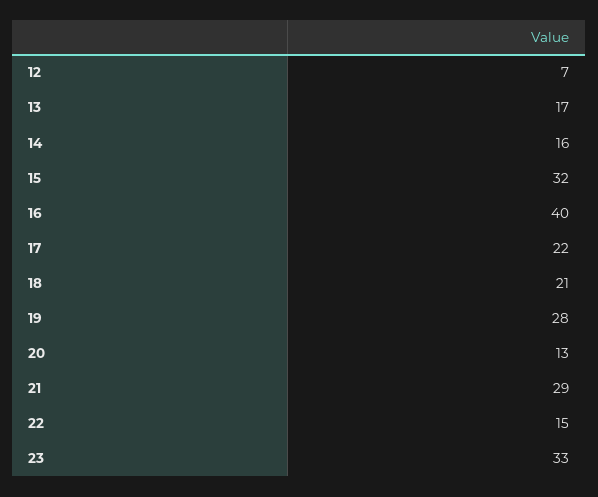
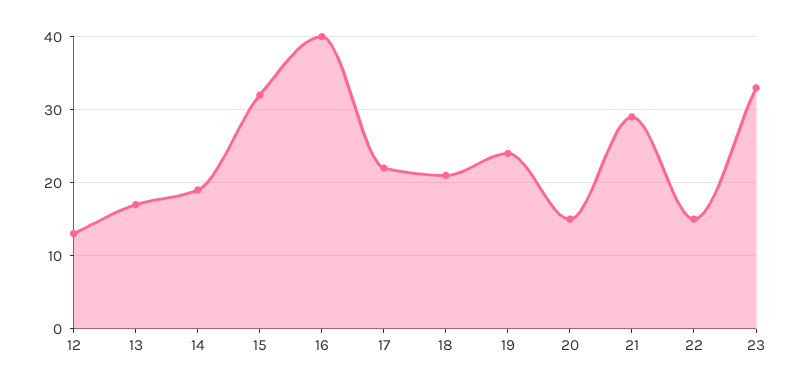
12: 7 -> 13
14: 16 -> 19
19: 28 -> 24
20: 13 -> 15

